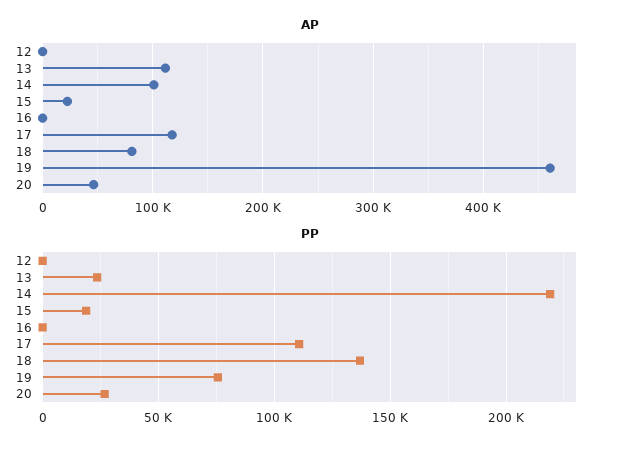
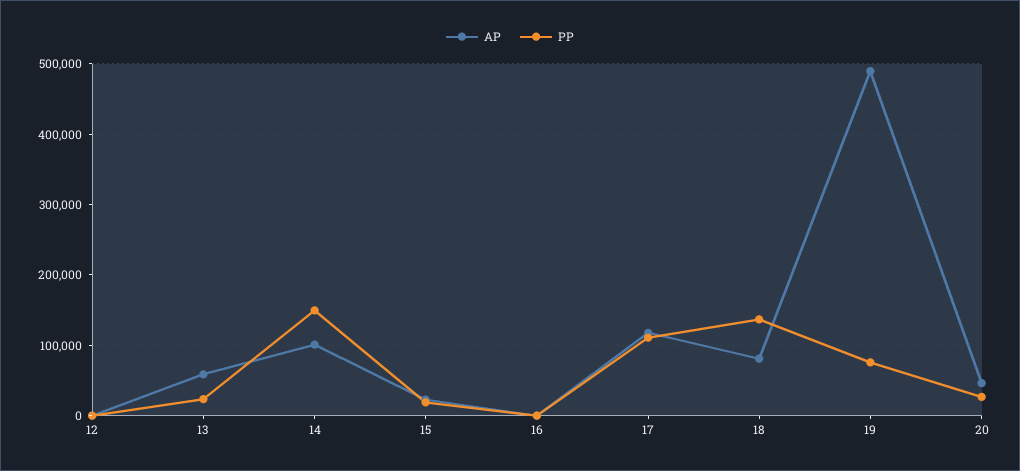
AP, 13: 110000 -> 60000
AP, 19: 460000 -> 490000
PP, 14: 220000 -> 150000

